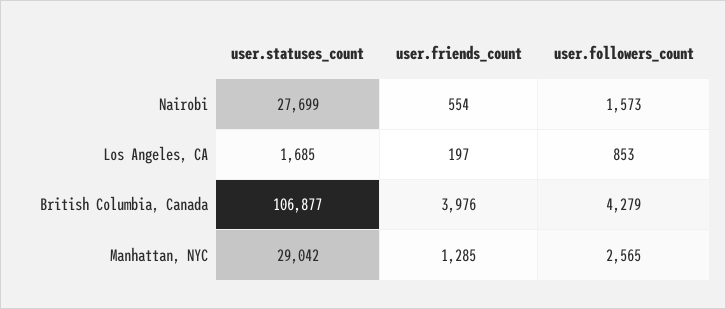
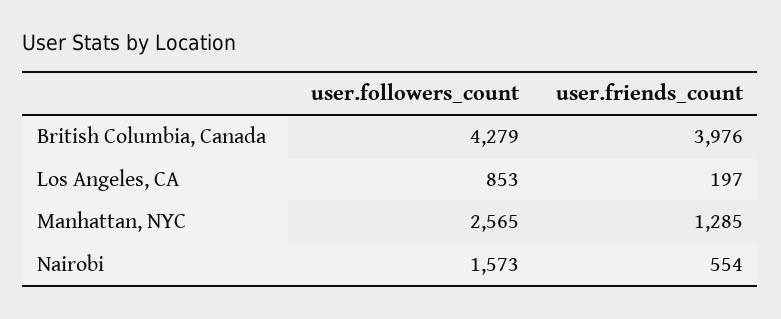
user.statuses_count, Nairobi: 27699 -> none
user.statuses_count, Los Angeles, CA: 1685 -> none
user.statuses_count, British Columbia, Canada: 106877 -> none
user.statuses_count, Manhattan, NYC: 29042 -> none

